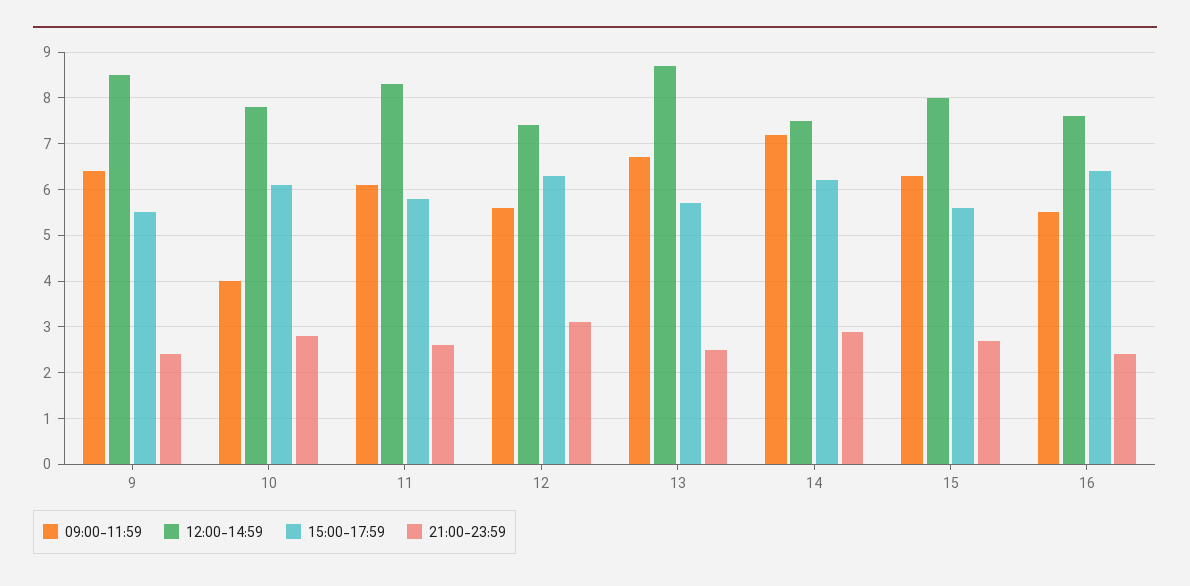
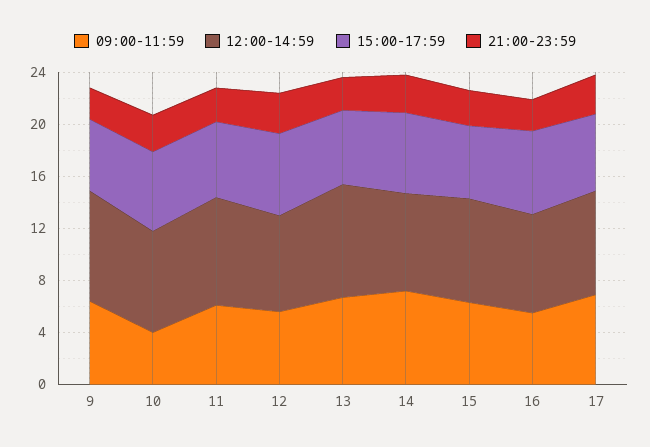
09:00-11:59, 17: none -> 7
12:00-14:59, 17: none -> 8
15:00-17:59, 17: none -> 6
21:00-23:59, 17: none -> 3

